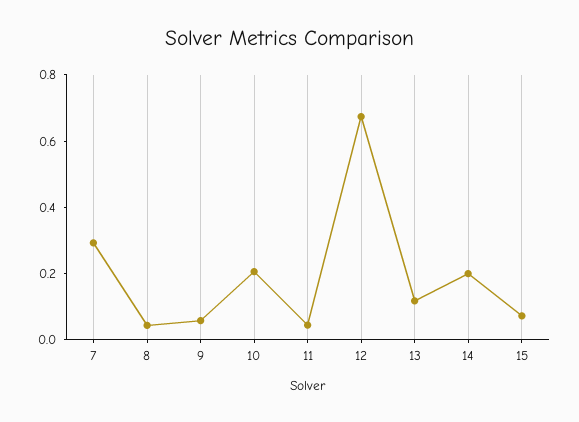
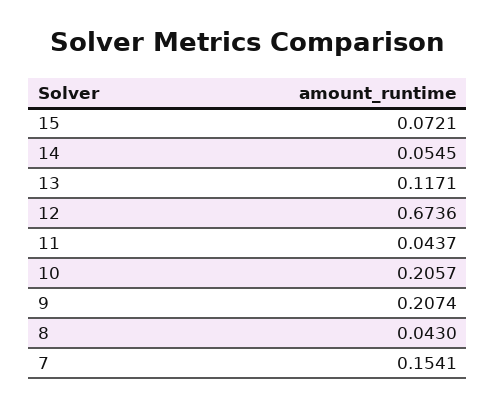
7: 0.3 -> 0.1541
9: 0.05 -> 0.2074
14: 0.2 -> 0.0545

